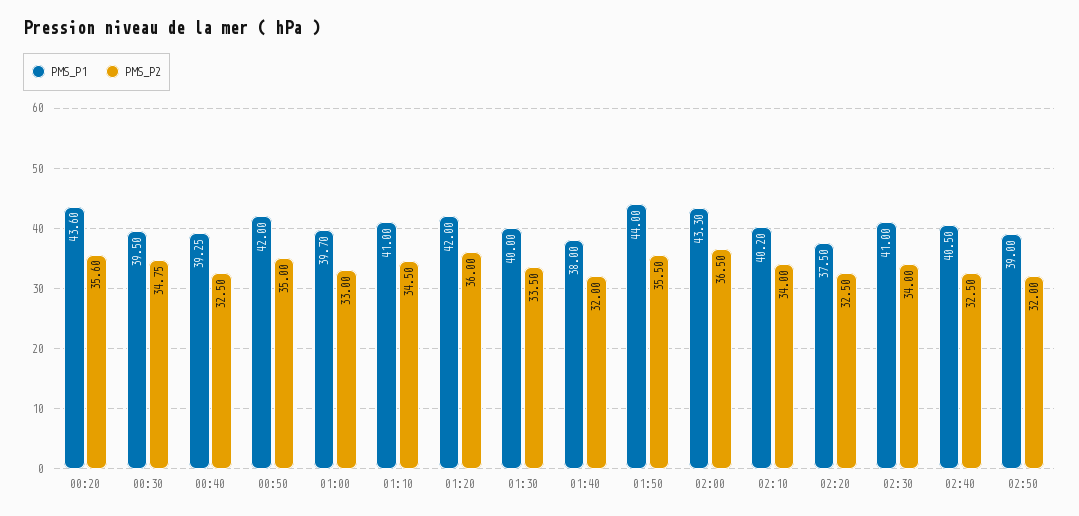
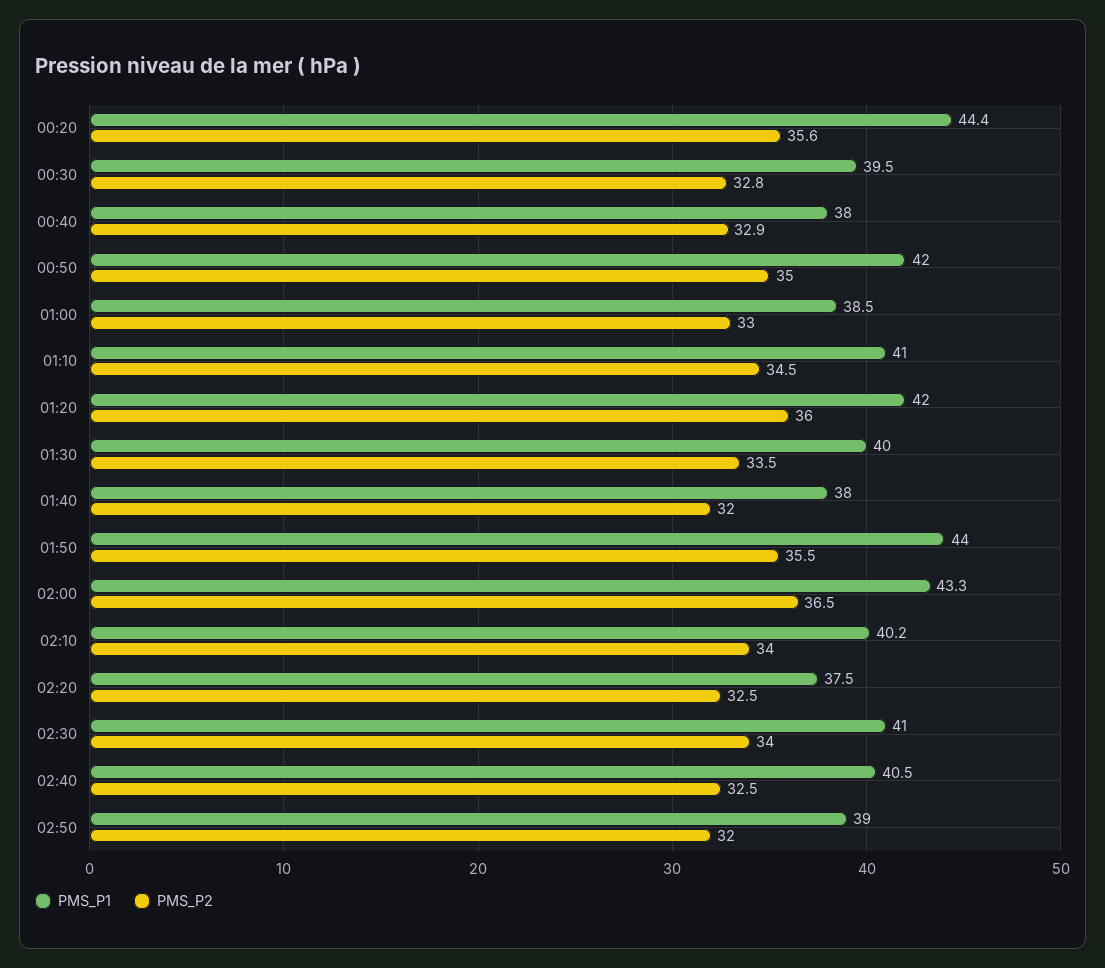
PMS_P1, 00:20: 43.6 -> 44.4
PMS_P2, 00:30: 34.75 -> 32.8
PMS_P1, 00:40: 39.25 -> 38
PMS_P2, 00:40: 32.5 -> 32.9
PMS_P1, 01:00: 39.7 -> 38.5

